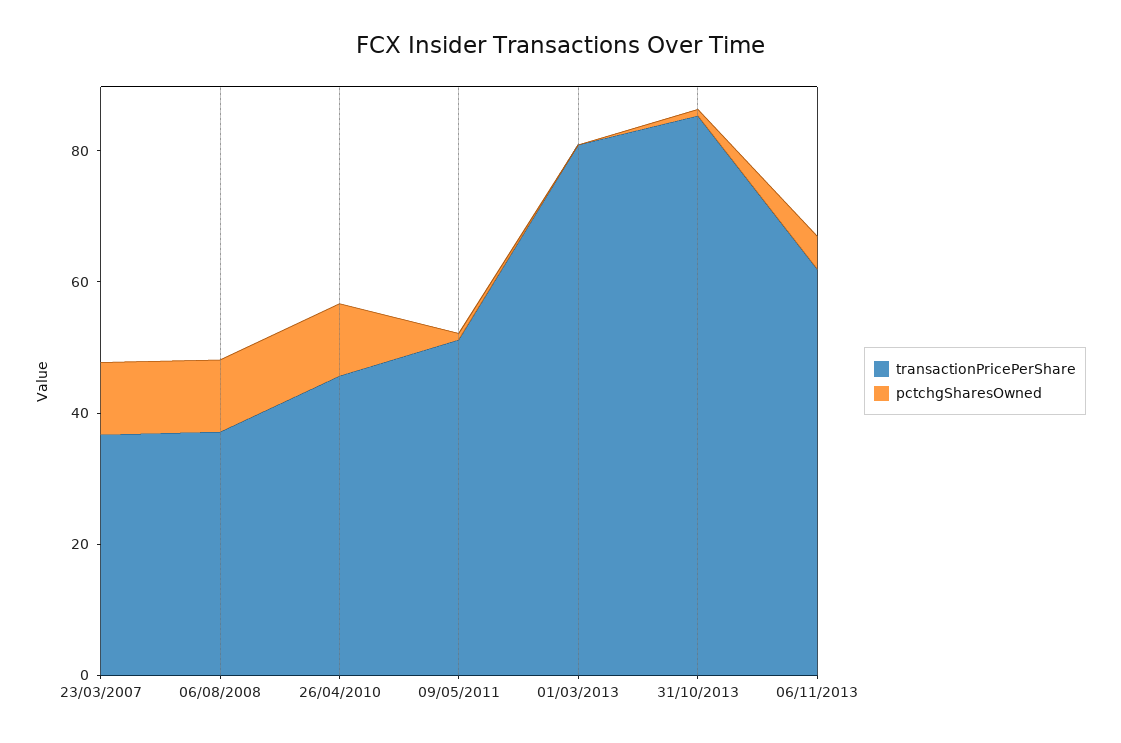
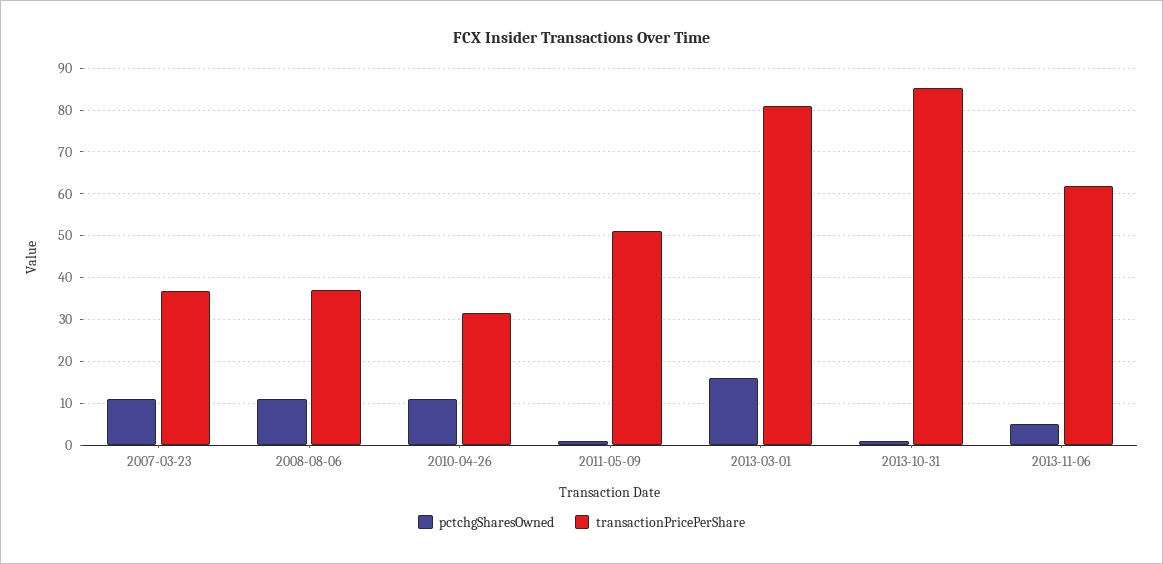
transactionPricePerShare, 26/04/2010: 45 -> 32
pctchgSharesOwned, 01/03/2013: 0 -> 16

